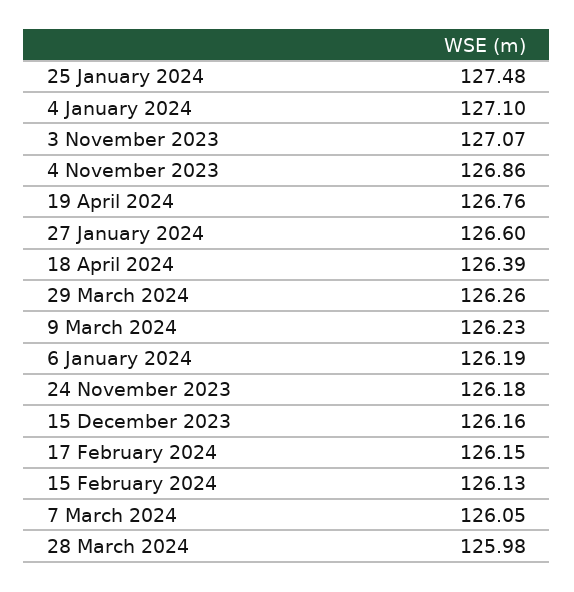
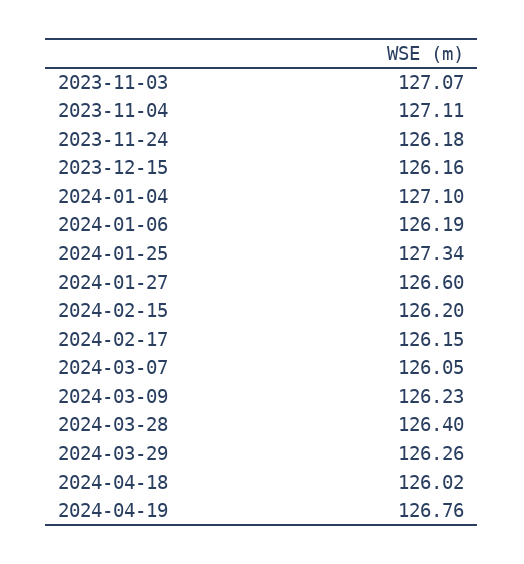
25 January 2024: 127.48 -> 127.34
4 November 2023: 126.86 -> 127.11
18 April 2024: 126.39 -> 126.02
15 February 2024: 126.13 -> 126.2
28 March 2024: 125.98 -> 126.4

